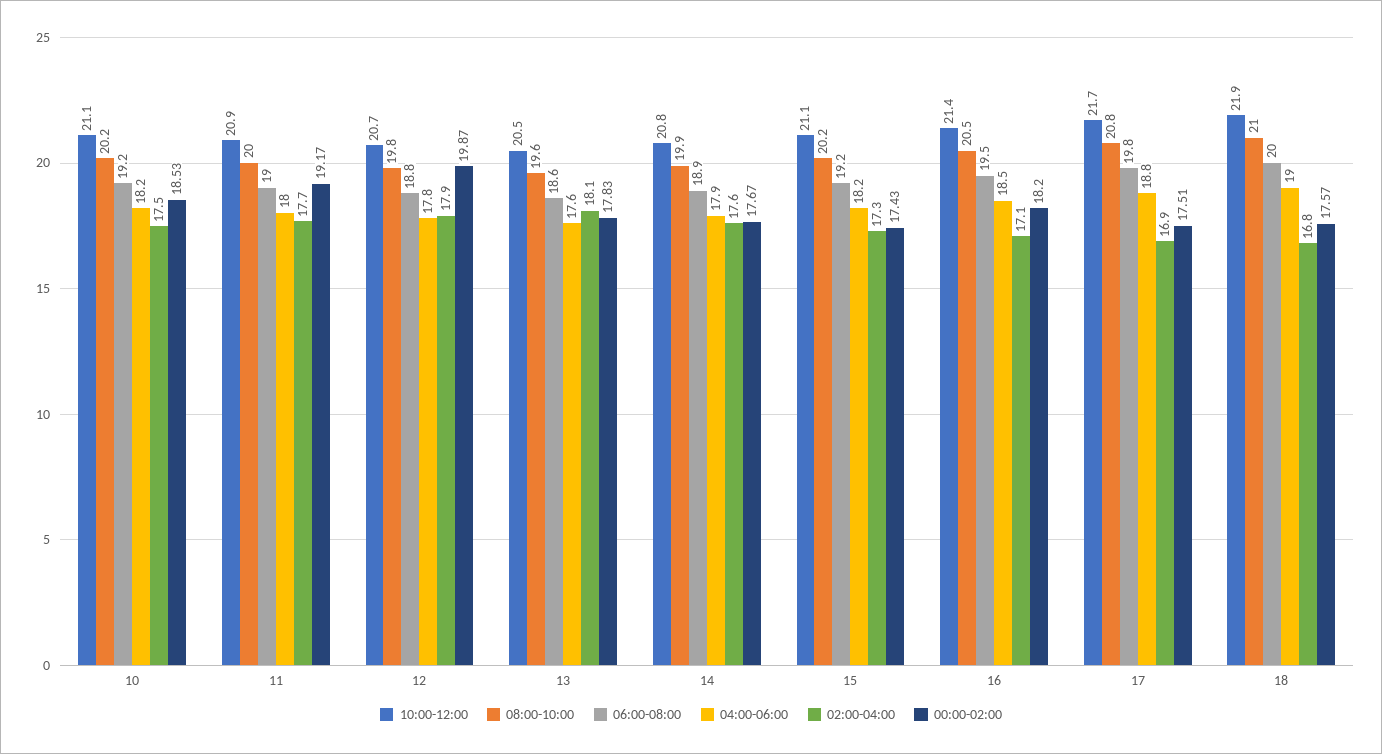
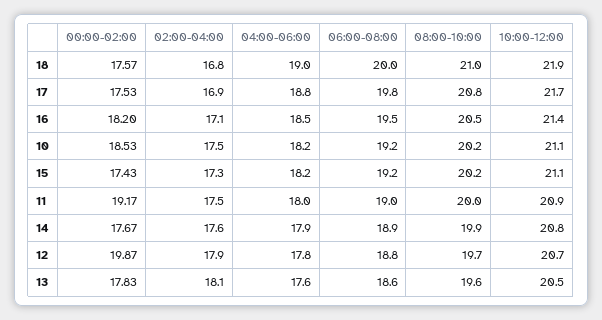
02:00-04:00, 11: 17.7 -> 17.5
08:00-10:00, 12: 19.8 -> 19.7
00:00-02:00, 17: 17.51 -> 17.53

